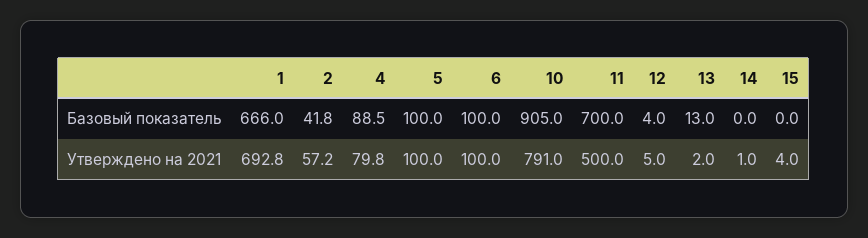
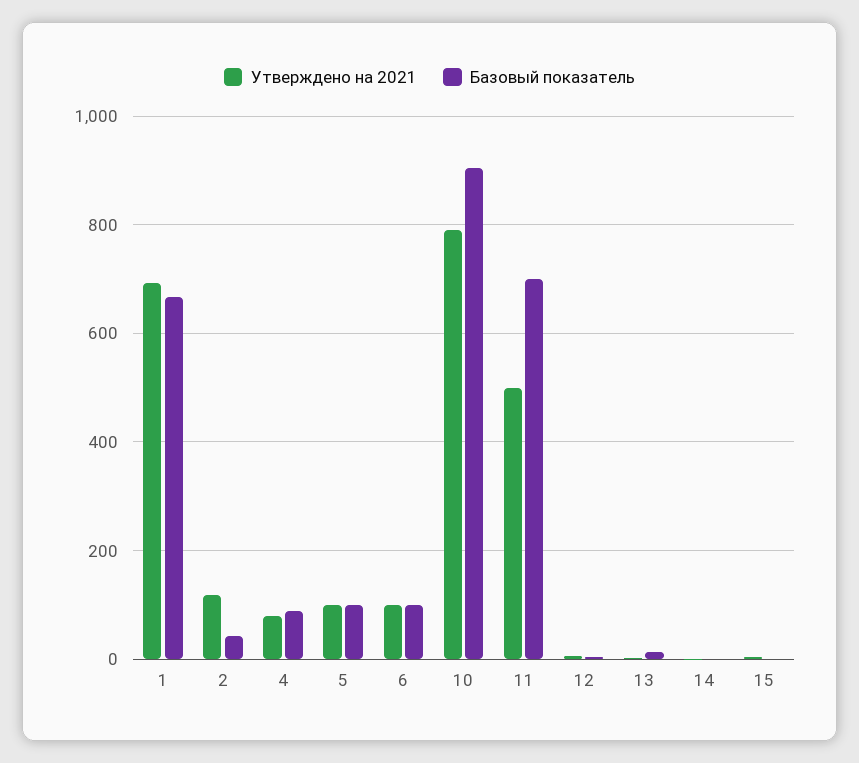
Утверждено на 2021, 2: 57.2 -> 120

